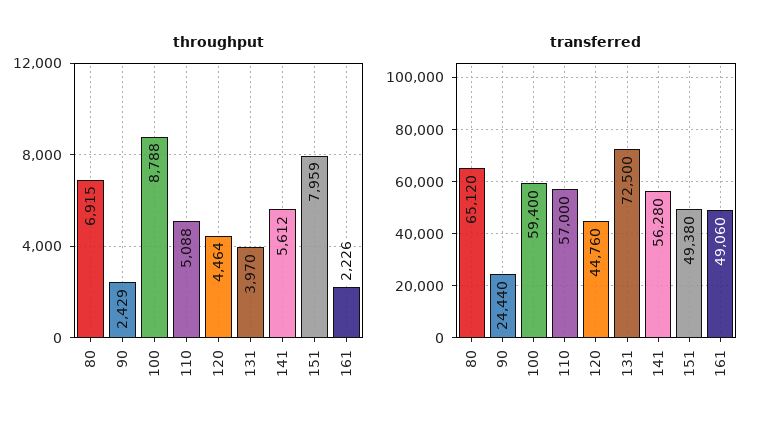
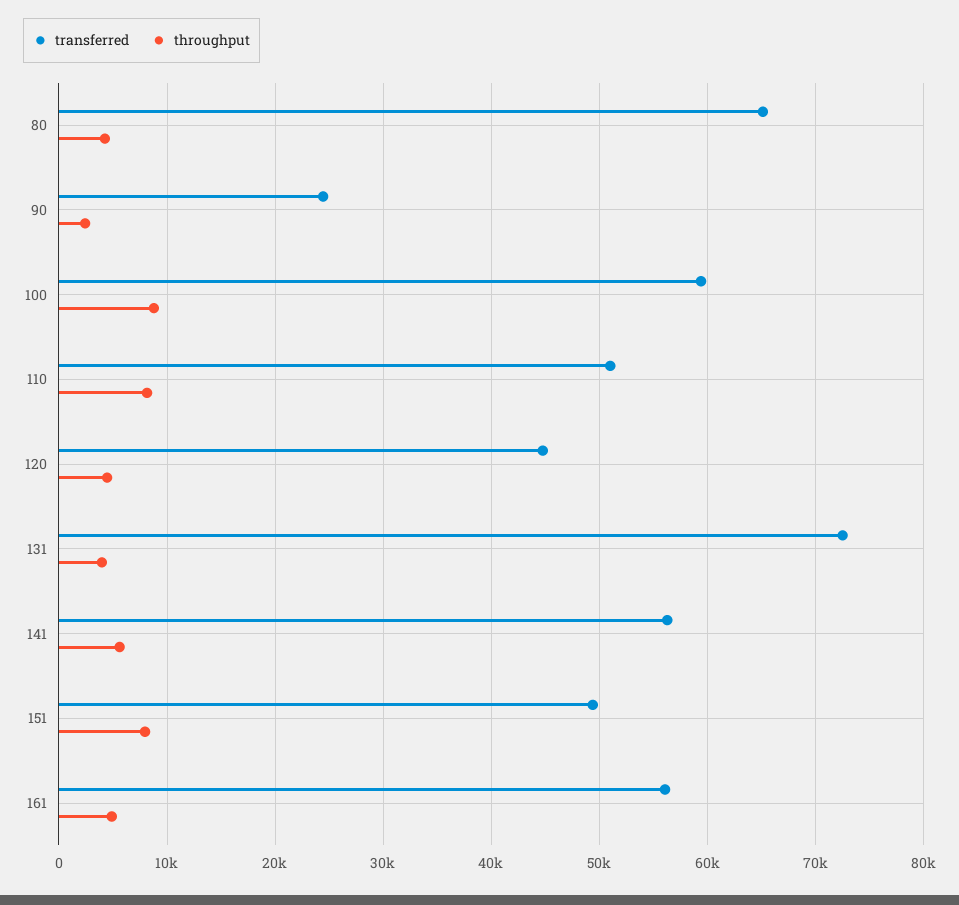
throughput, 80: 6915 -> 4000
throughput, 110: 5088 -> 8000
throughput, 161: 2226 -> 5000
transferred, 110: 57000 -> 51000
transferred, 161: 49060 -> 56000

